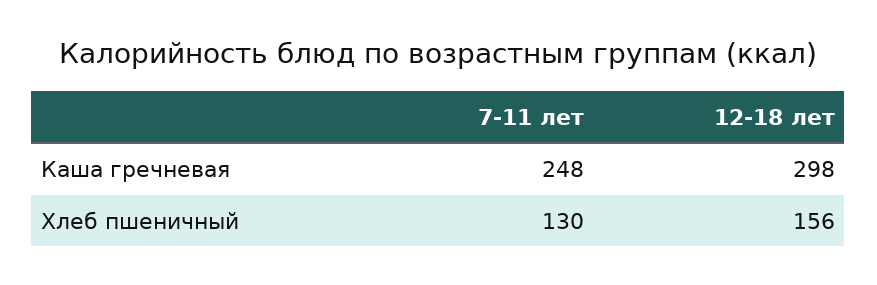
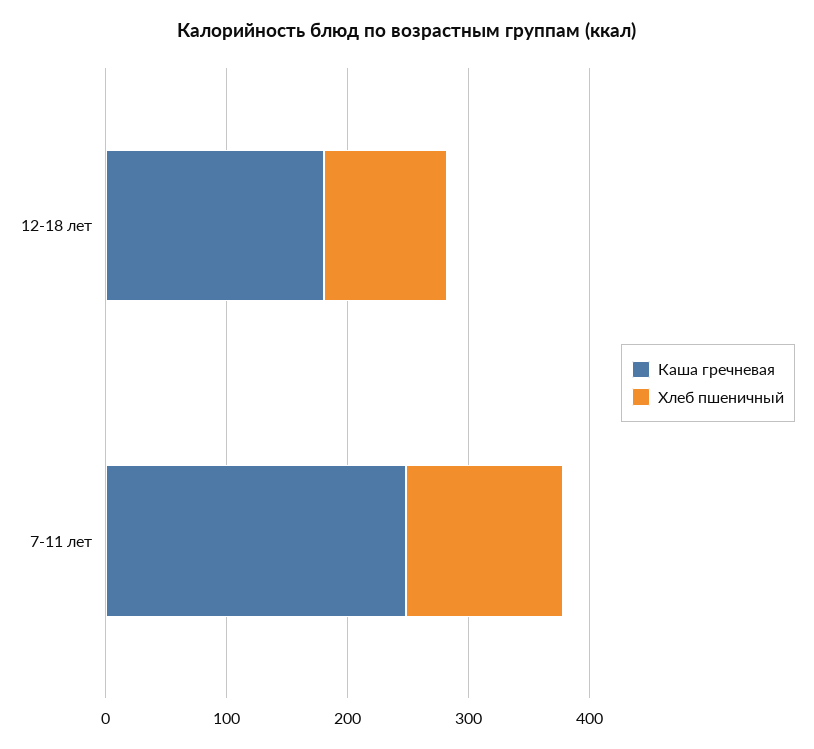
Каша гречневая, 12-18 лет: 298 -> 180
Хлеб пшеничный, 12-18 лет: 156 -> 100

